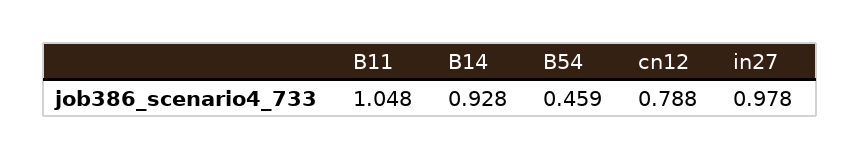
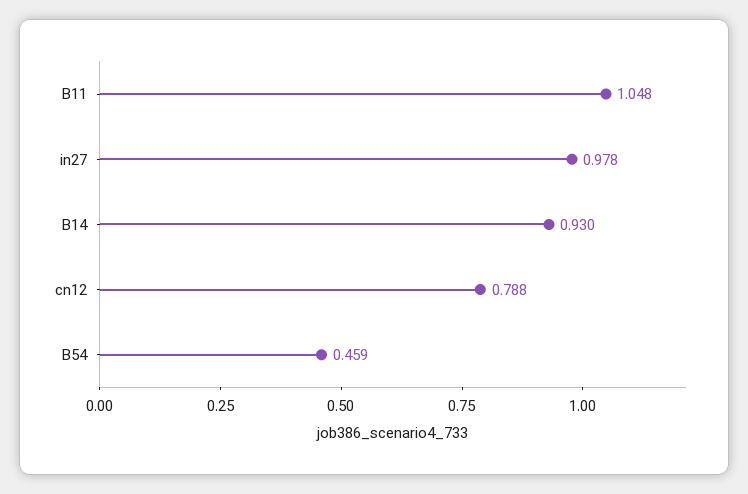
B14: 0.928 -> 0.93

